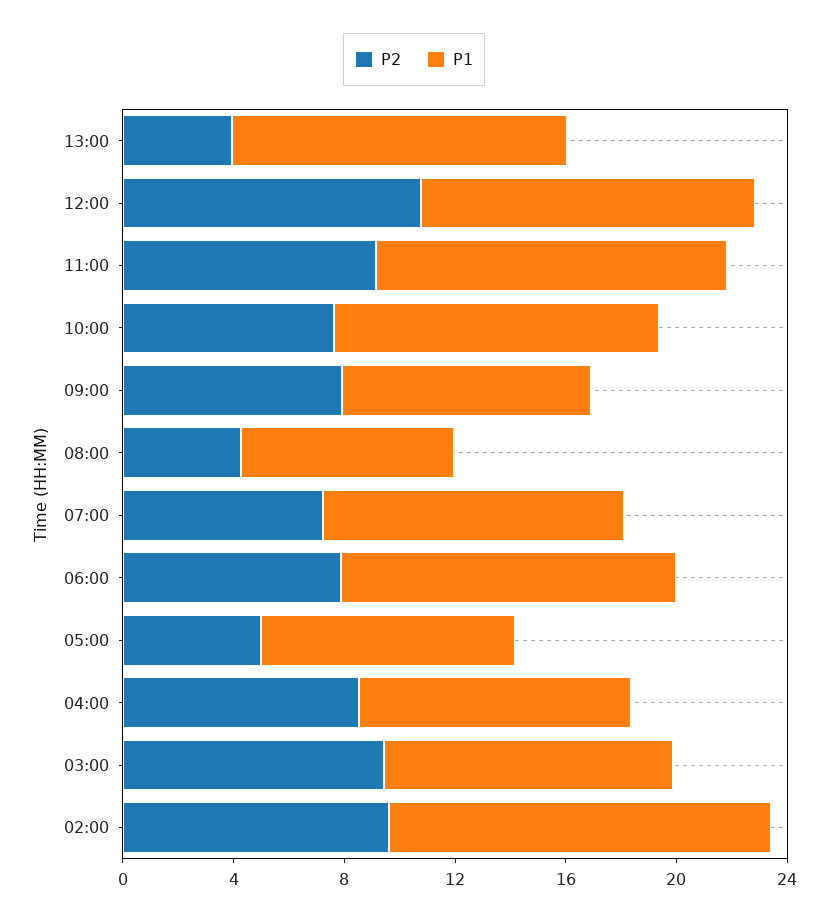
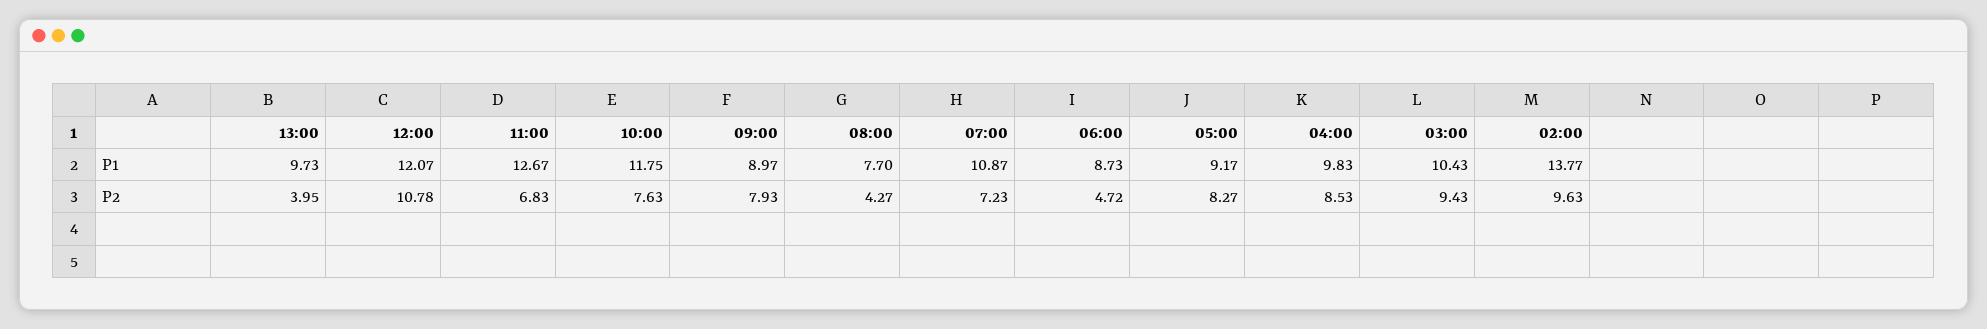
P1, 13:00: 12 -> 9.73
P2, 11:00: 9 -> 6.83
P2, 06:00: 8 -> 4.72
P1, 06:00: 12 -> 8.73
P2, 05:00: 5 -> 8.27

